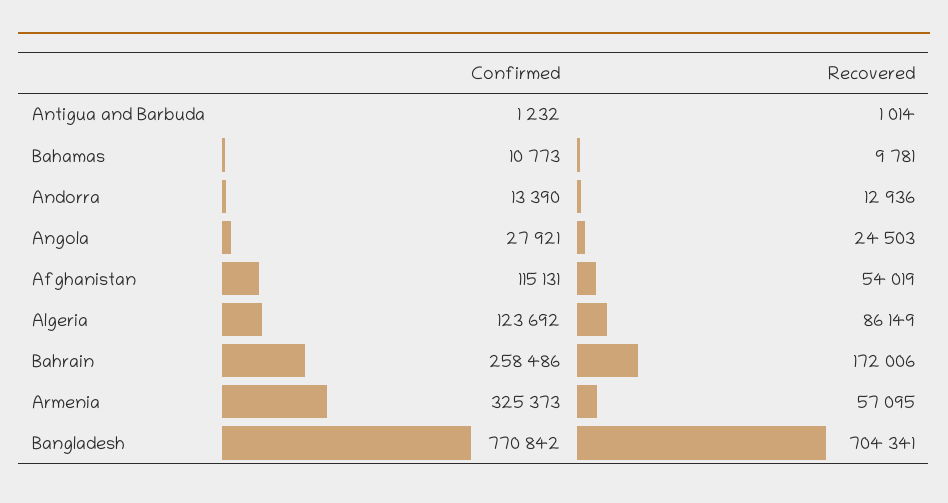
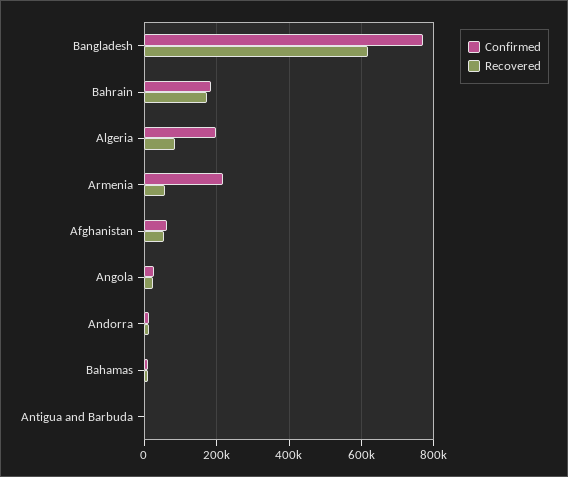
Confirmed, Afghanistan: 115131 -> 60000
Confirmed, Algeria: 123692 -> 200000
Confirmed, Bahrain: 258486 -> 180000
Confirmed, Armenia: 325373 -> 220000
Recovered, Bangladesh: 704341 -> 620000

